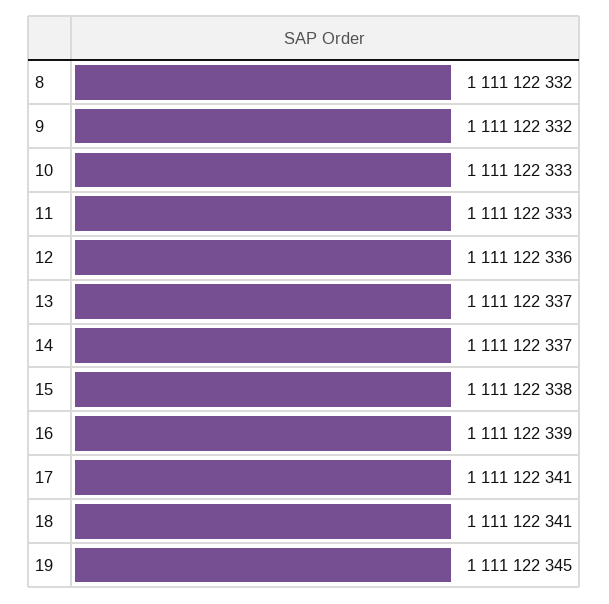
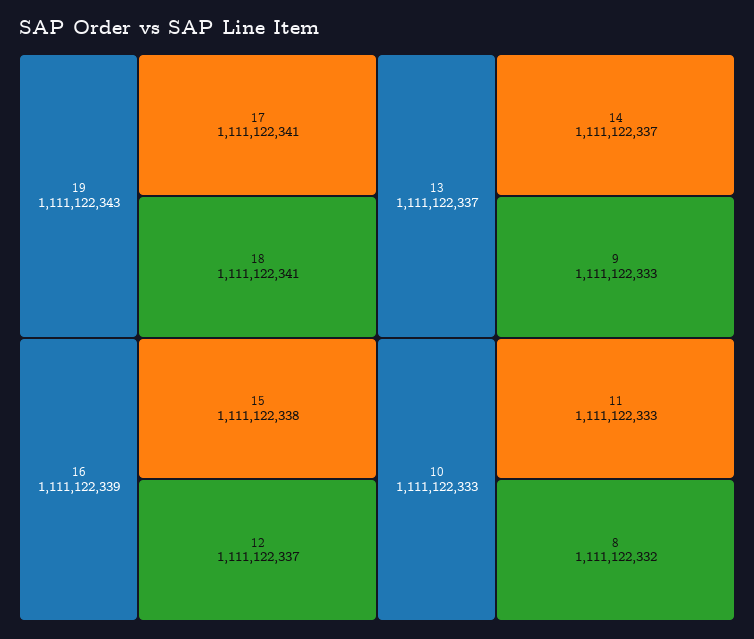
9: 1111122332 -> 1111122333
12: 1111122336 -> 1111122337
19: 1111122345 -> 1111122343

